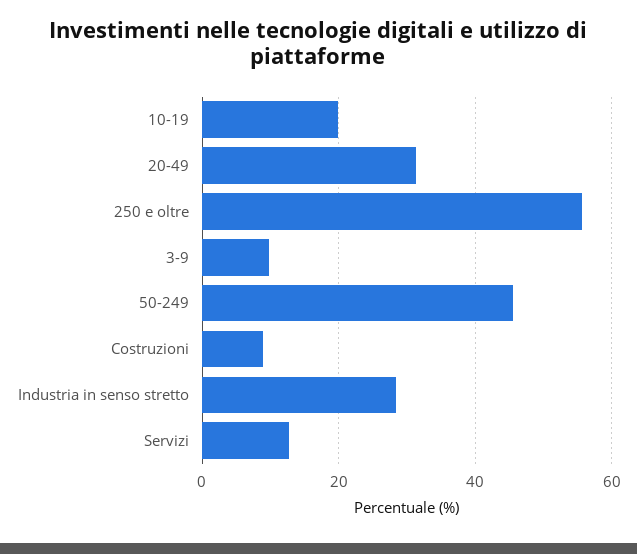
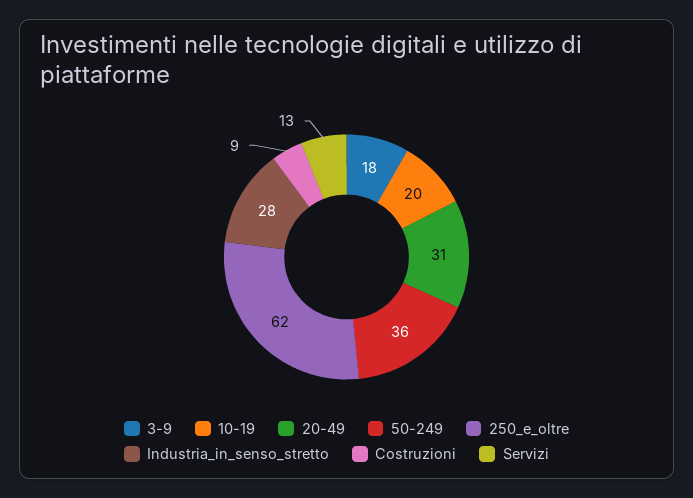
250 e oltre: 56 -> 62
3-9: 10 -> 18
50-249: 46 -> 36

